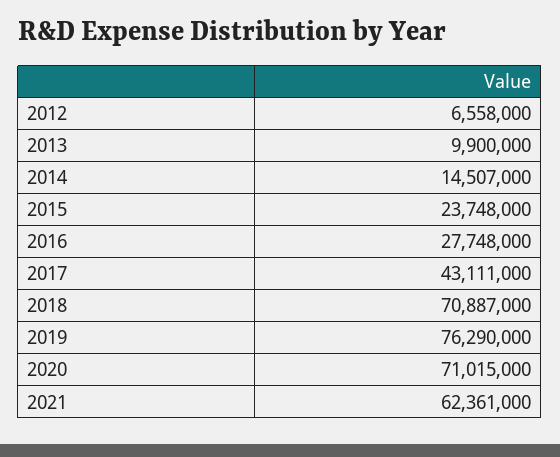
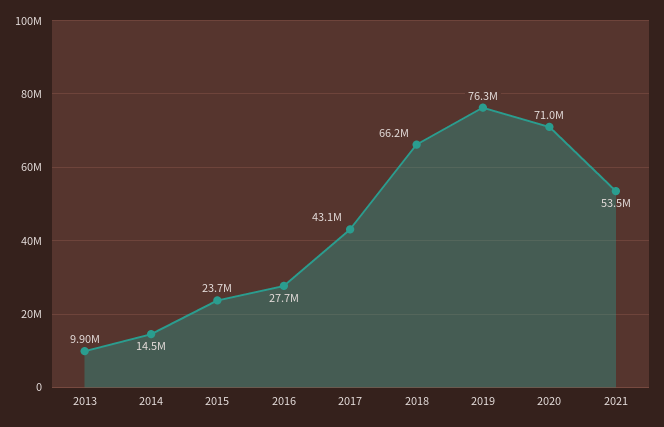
2012: 6558000 -> none
2018: 70887000 -> 66200000
2021: 62361000 -> 53500000

